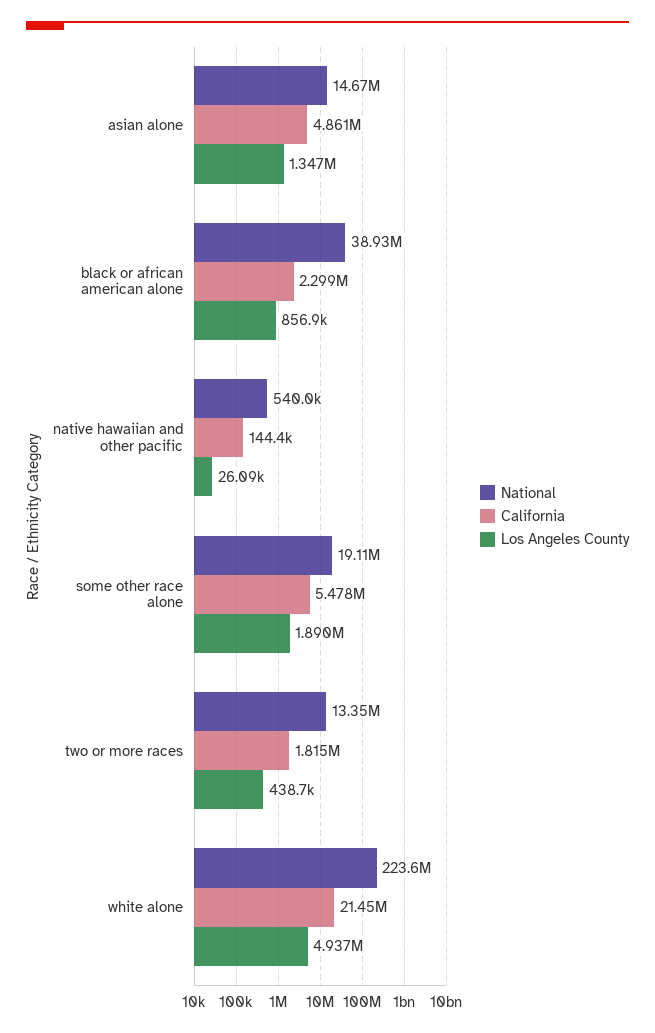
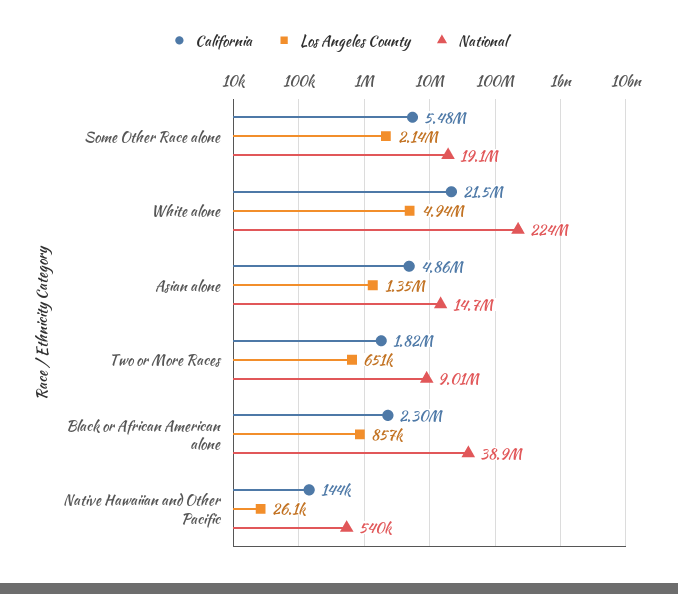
Los Angeles County, some other race alone: 1890000 -> 2140000
National, two or more races: 13350000 -> 9010000
Los Angeles County, two or more races: 438700 -> 651000

